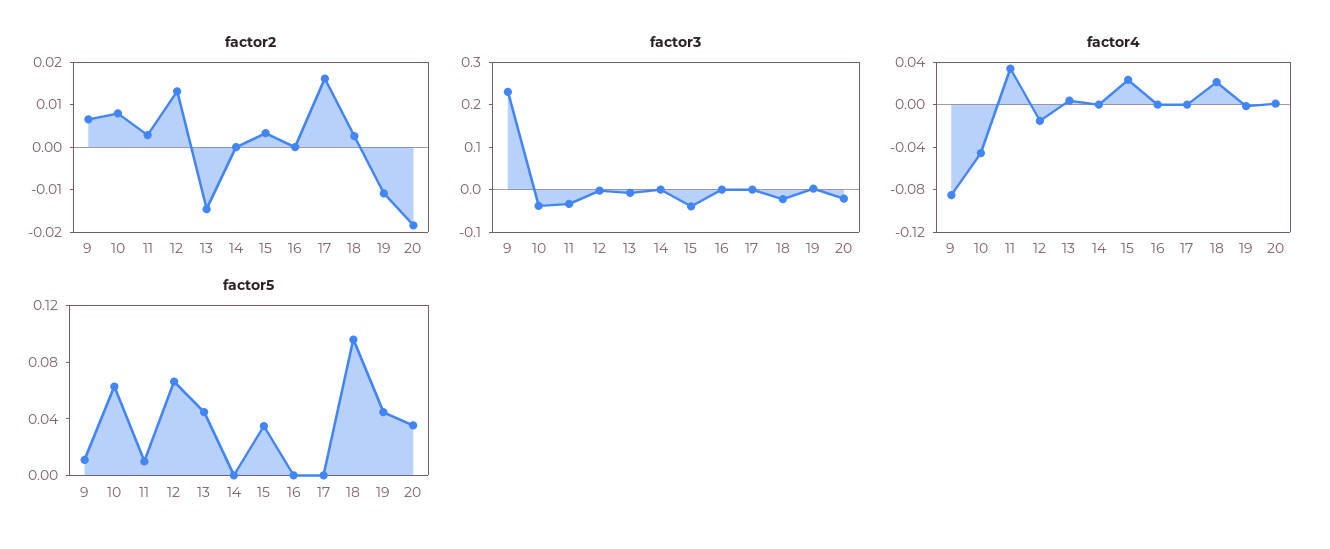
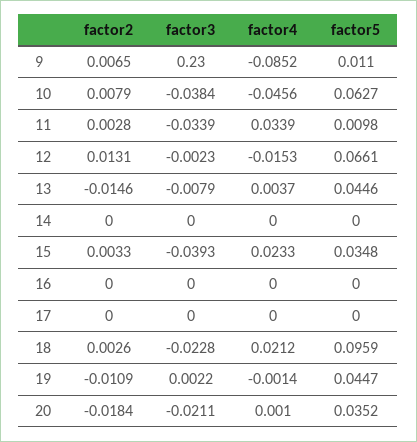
factor2, 17: 0.016 -> 0

